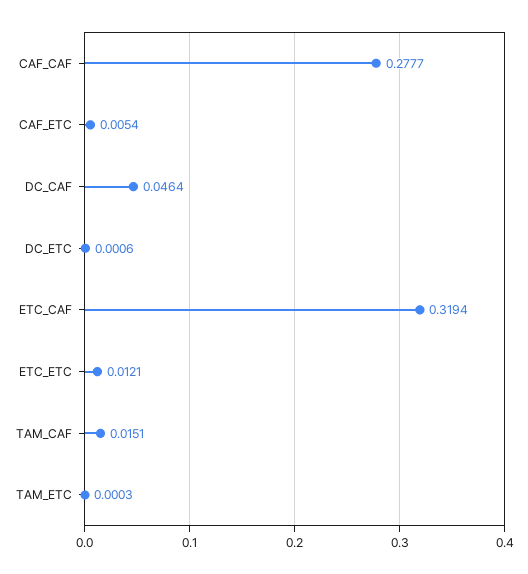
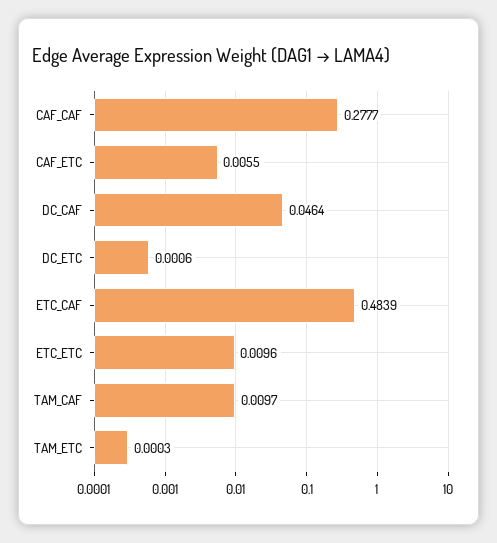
CAF_ETC: 0.0054 -> 0.0055
ETC_CAF: 0.3194 -> 0.4839
ETC_ETC: 0.0121 -> 0.0096
TAM_CAF: 0.0151 -> 0.0097

